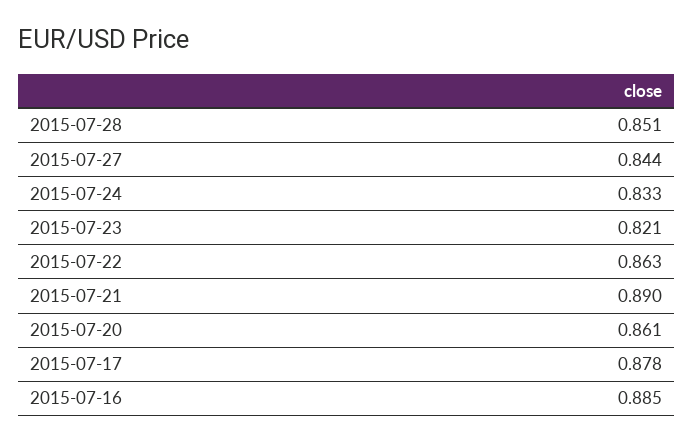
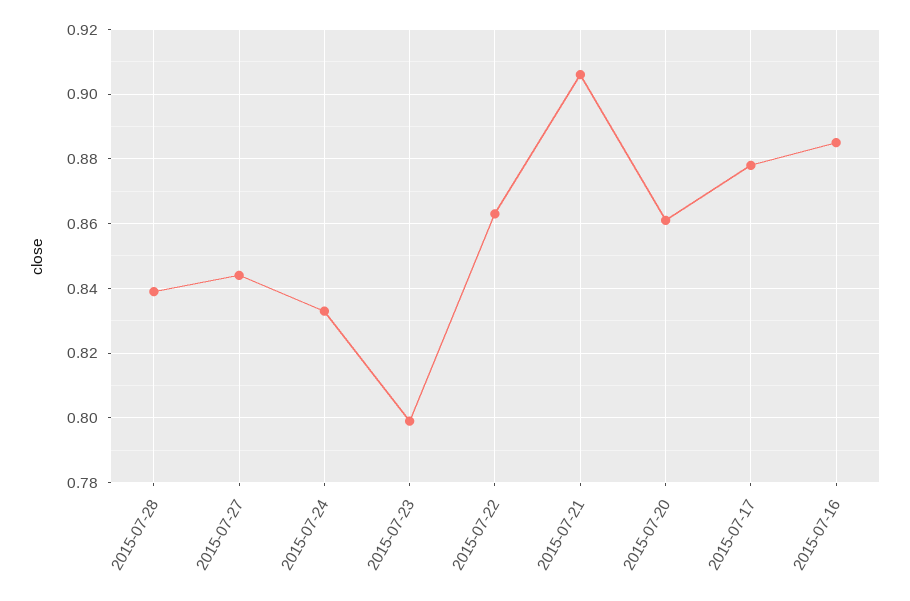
2015-07-28: 0.851 -> 0.84
2015-07-23: 0.821 -> 0.8
2015-07-21: 0.89 -> 0.905

